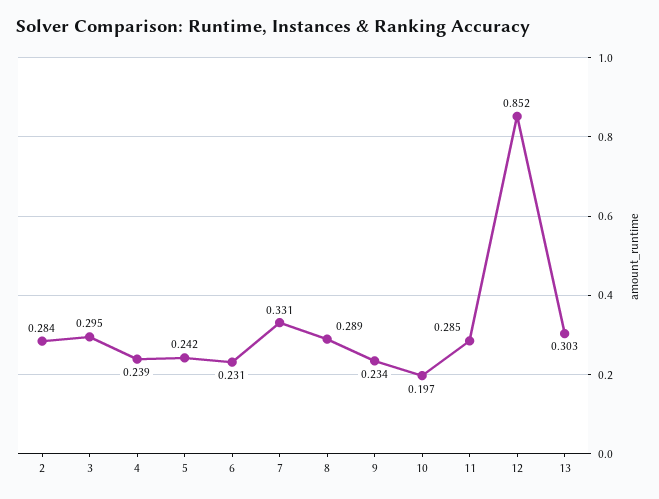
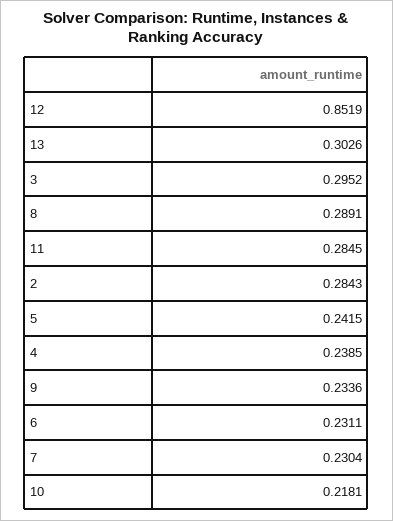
7: 0.331 -> 0.2304
10: 0.197 -> 0.2181

